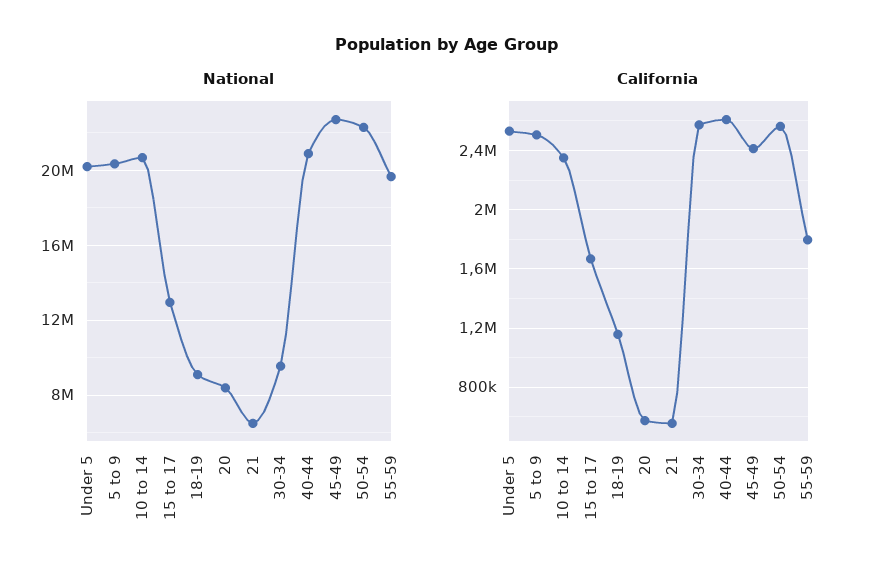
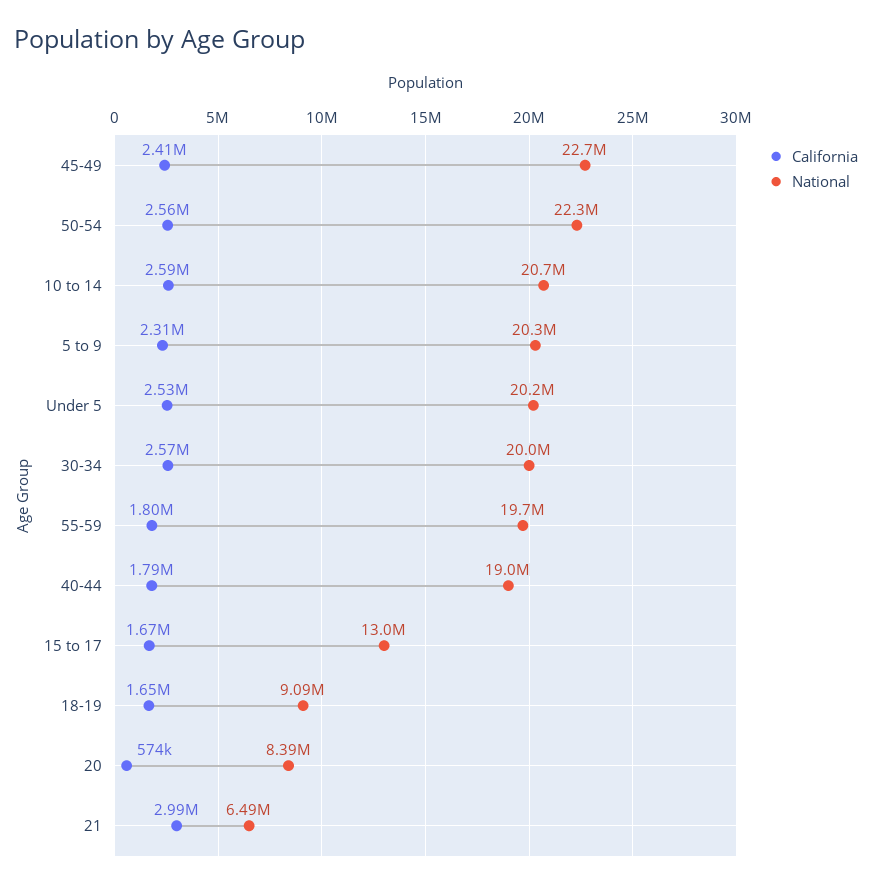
National, 30-34: 9500000 -> 20000000
National, 40-44: 21000000 -> 19000000
California, 5 to 9: 2500000 -> 2310000
California, 10 to 14: 2350000 -> 2590000
California, 18-19: 1150000 -> 1650000
California, 21: 550000 -> 2990000
California, 40-44: 2600000 -> 1790000

